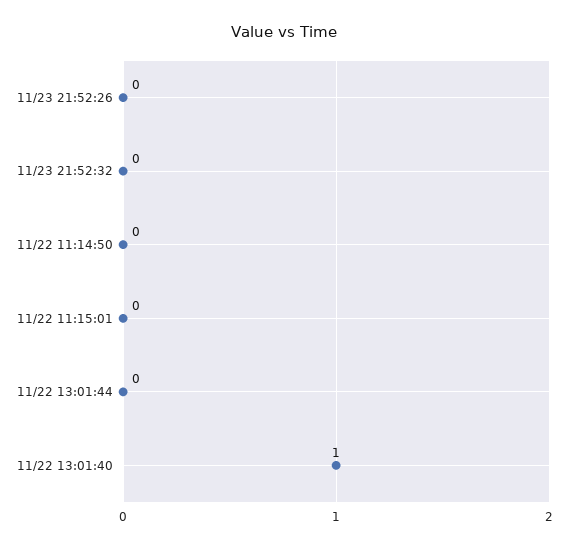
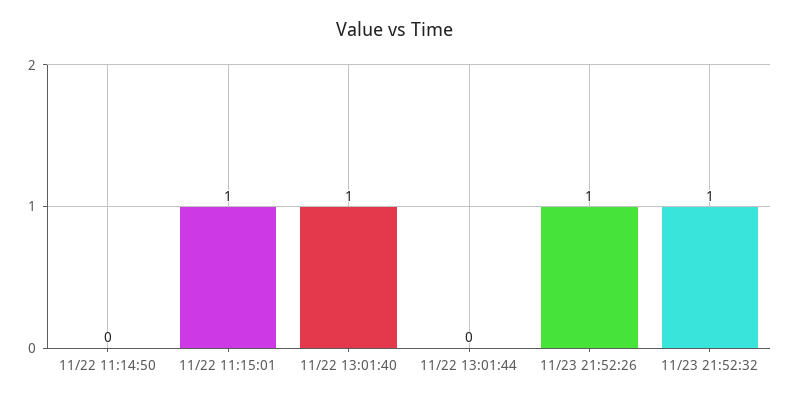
11/23 21:52:26: 0 -> 1
11/23 21:52:32: 0 -> 1
11/22 11:15:01: 0 -> 1

